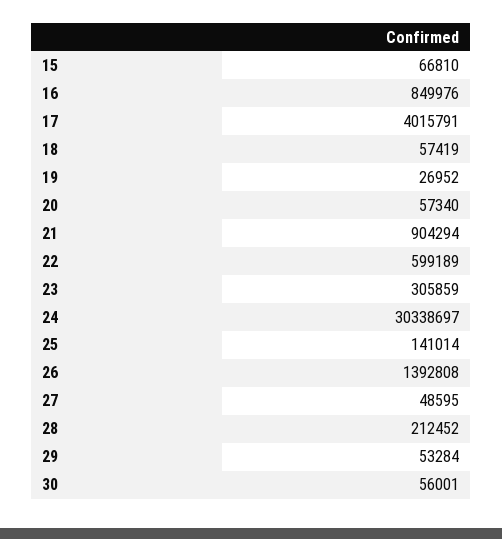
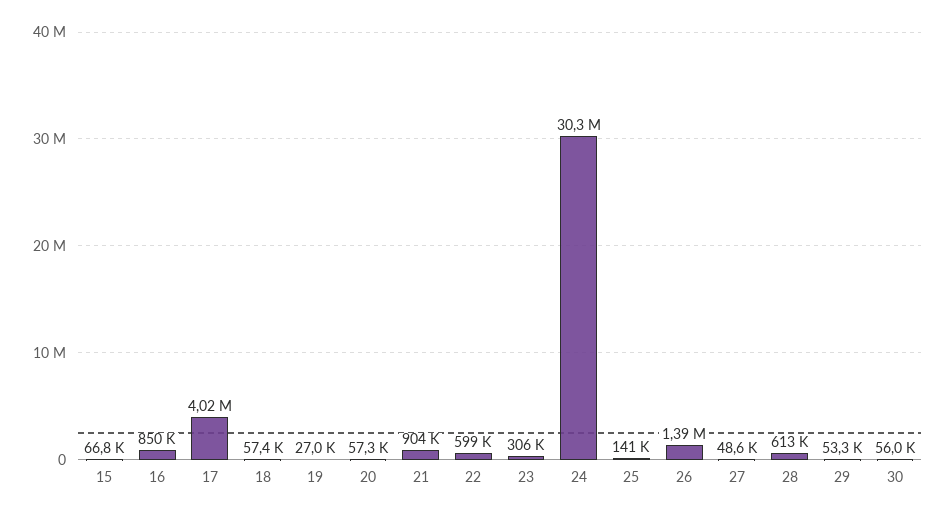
28: 212452 -> 613000

